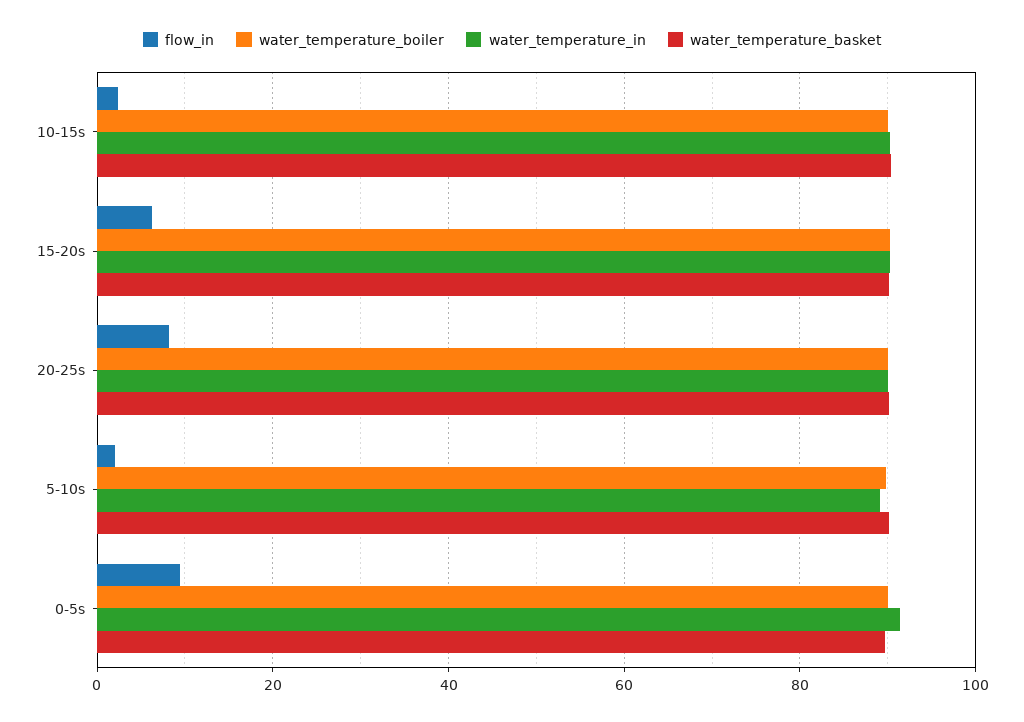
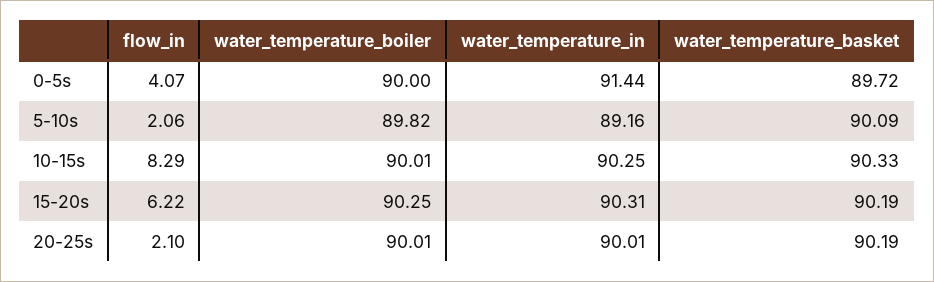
flow_in, 10-15s: 2 -> 8.29
flow_in, 20-25s: 8 -> 2.1
flow_in, 0-5s: 10 -> 4.07

